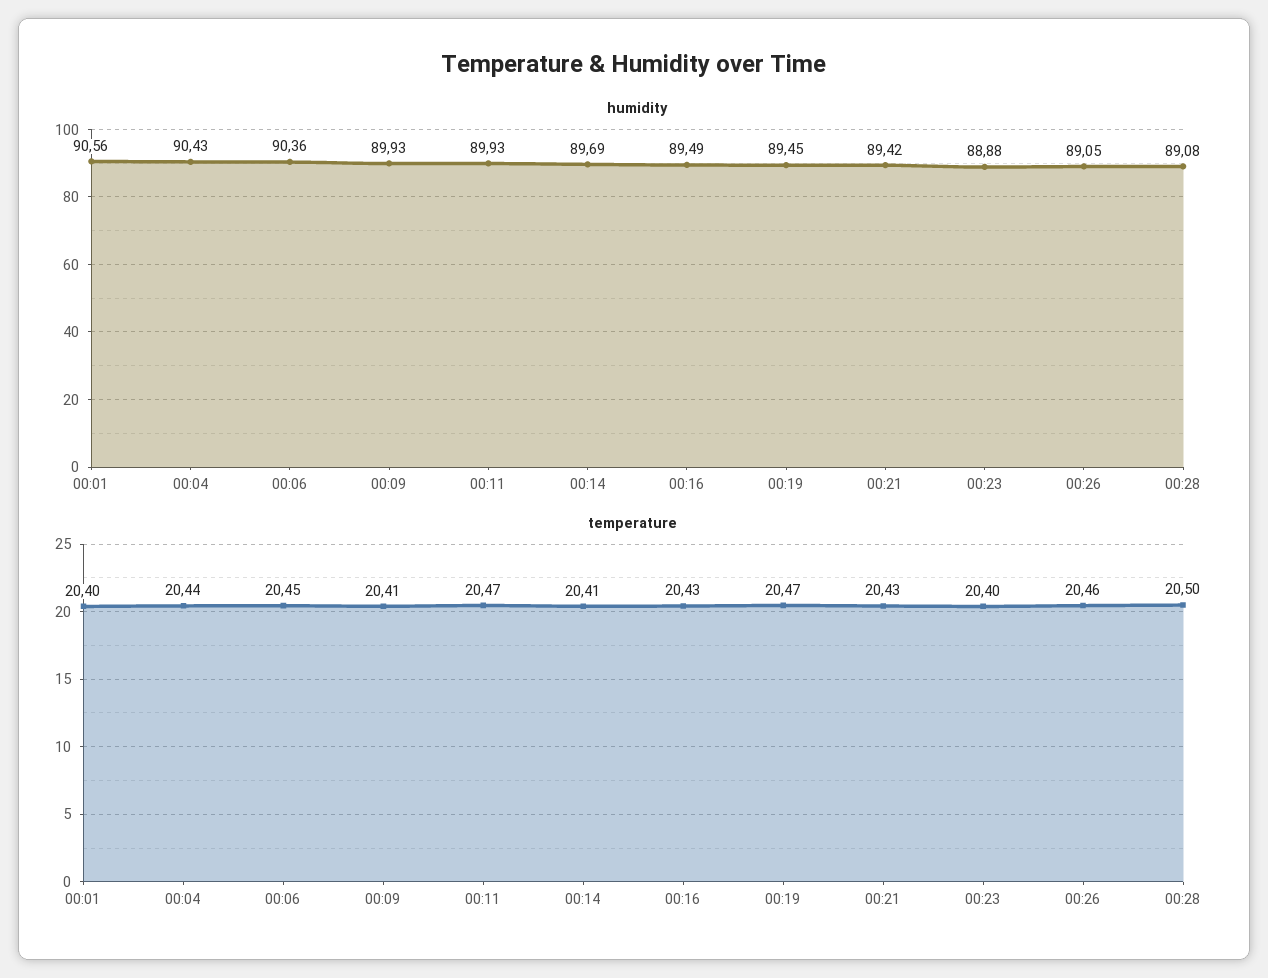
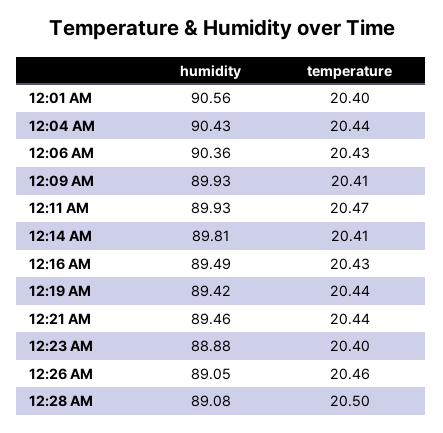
humidity, 00:14: 89.69 -> 89.81
humidity, 00:19: 89.45 -> 89.42
humidity, 00:21: 89.42 -> 89.46
temperature, 00:06: 20.45 -> 20.43
temperature, 00:19: 20.47 -> 20.44
temperature, 00:21: 20.43 -> 20.44

